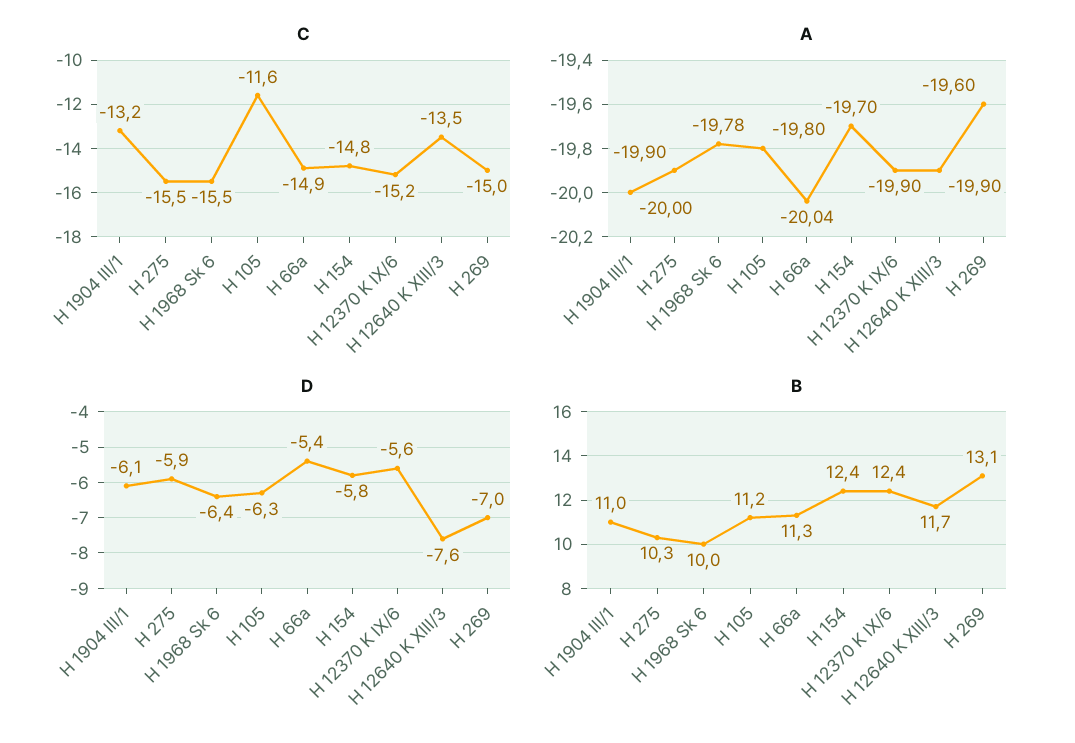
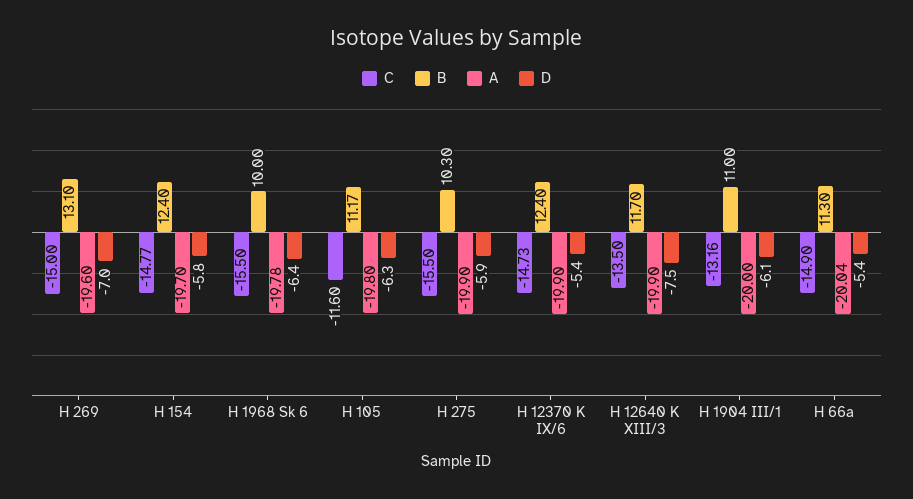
C, H 12370 K IX/6: -15.2 -> -14.73
D, H 12370 K IX/6: -5.6 -> -5.4
D, H 12640 K XIII/3: -7.6 -> -7.5

